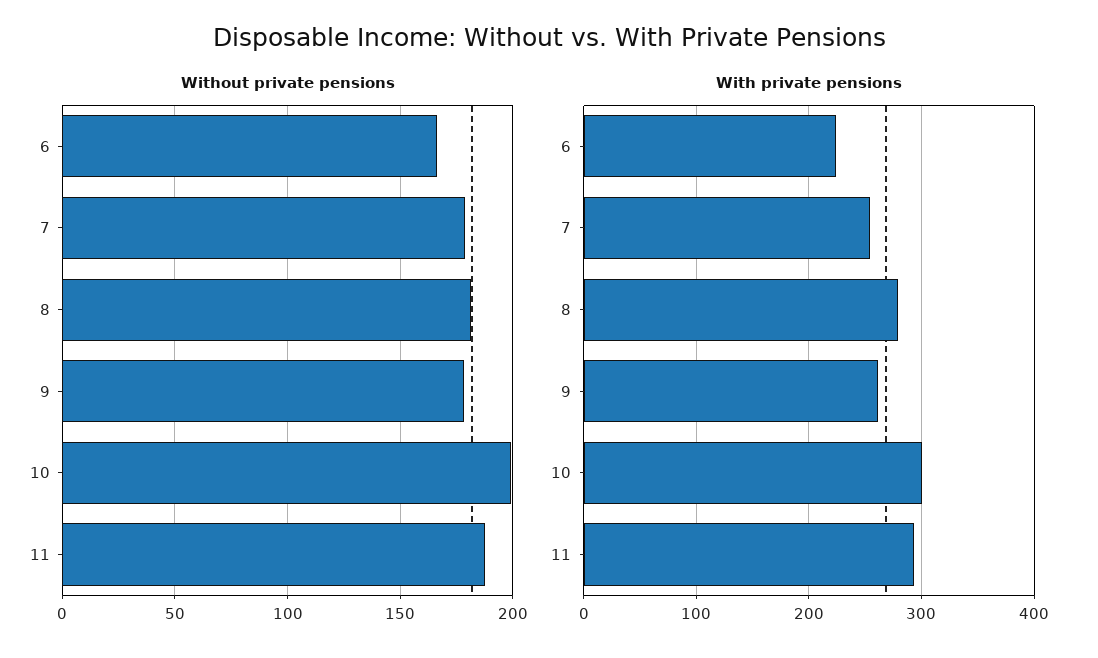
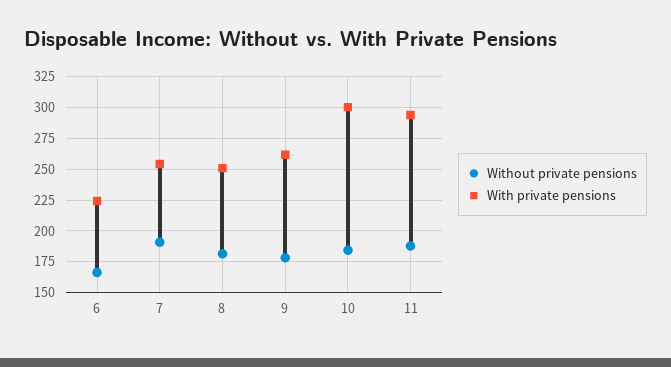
Without private pensions, 7: 180 -> 190
Without private pensions, 10: 200 -> 185
With private pensions, 8: 280 -> 250

